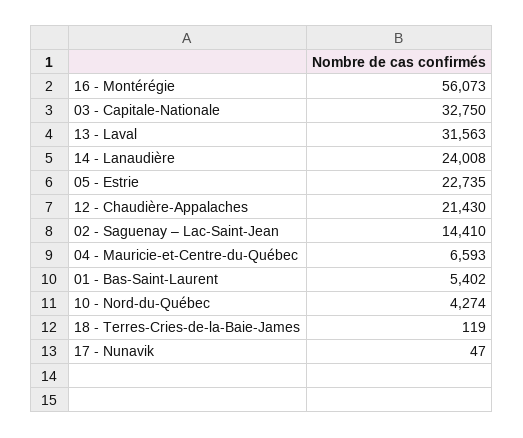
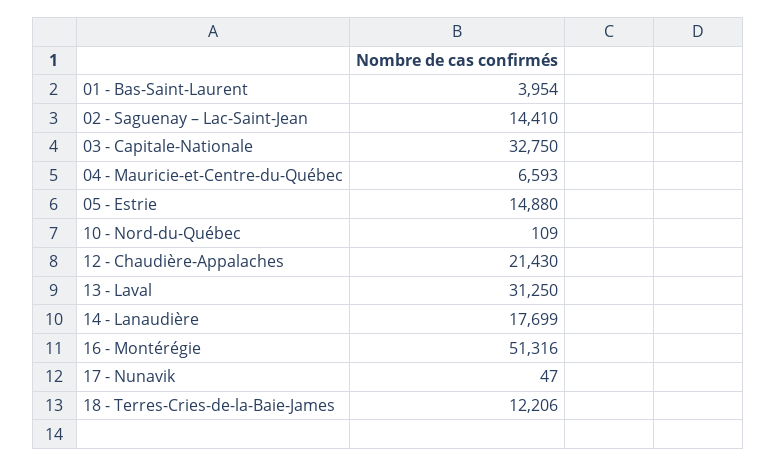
16 - Montérégie: 56073 -> 51316
13 - Laval: 31563 -> 31250
14 - Lanaudière: 24008 -> 17699
05 - Estrie: 22735 -> 14880
01 - Bas-Saint-Laurent: 5402 -> 3954
10 - Nord-du-Québec: 4274 -> 109
18 - Terres-Cries-de-la-Baie-James: 119 -> 12206

